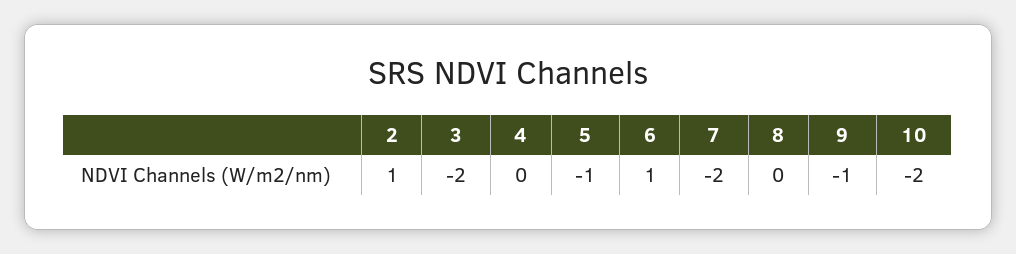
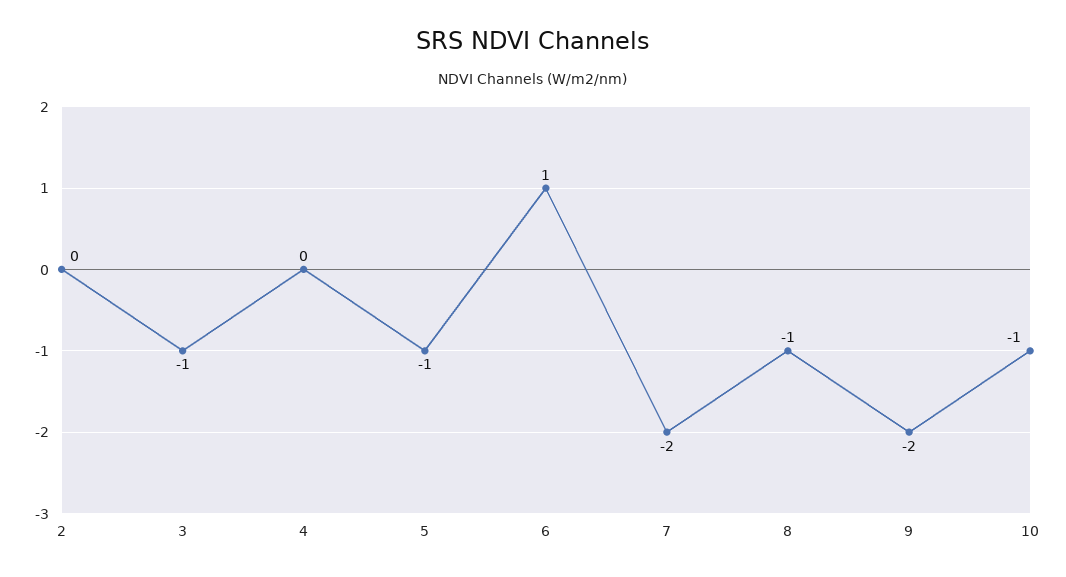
2: 1 -> 0
3: -2 -> -1
8: 0 -> -1
9: -1 -> -2
10: -2 -> -1

